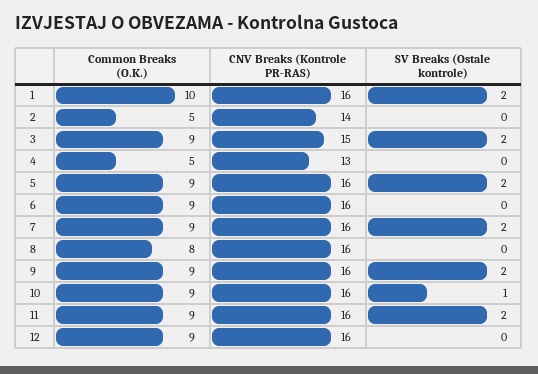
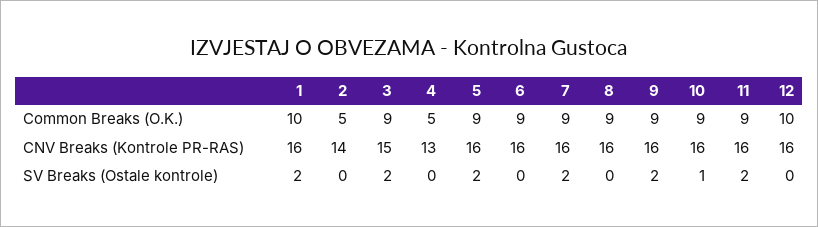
Common Breaks (O.K.), 8: 8 -> 9
Common Breaks (O.K.), 12: 9 -> 10

